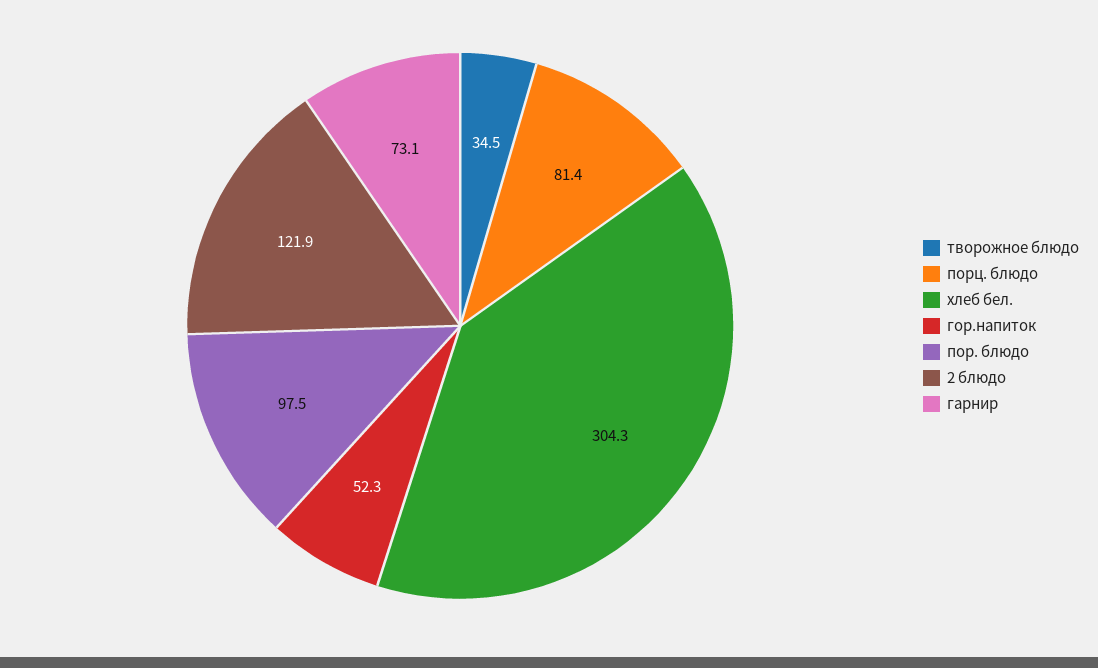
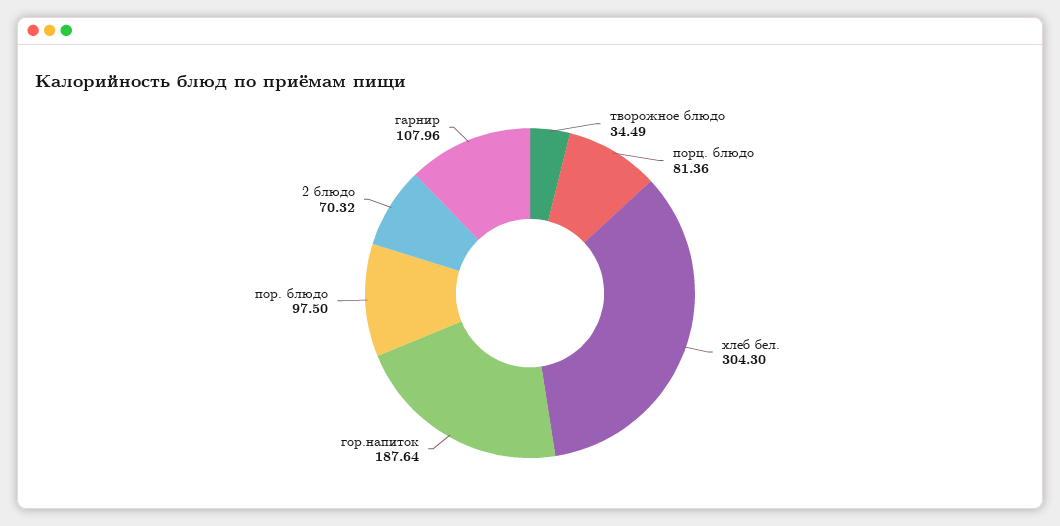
гор.напиток: 52.3 -> 187.64
2 блюдо: 121.9 -> 70.32
гарнир: 73.1 -> 107.96

